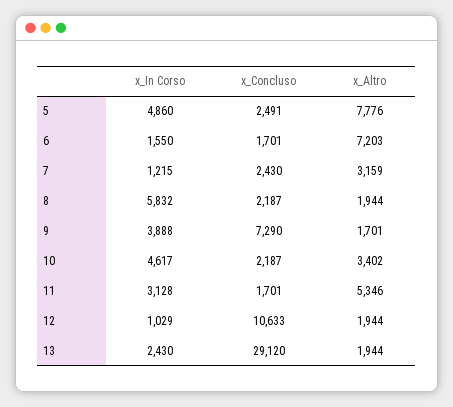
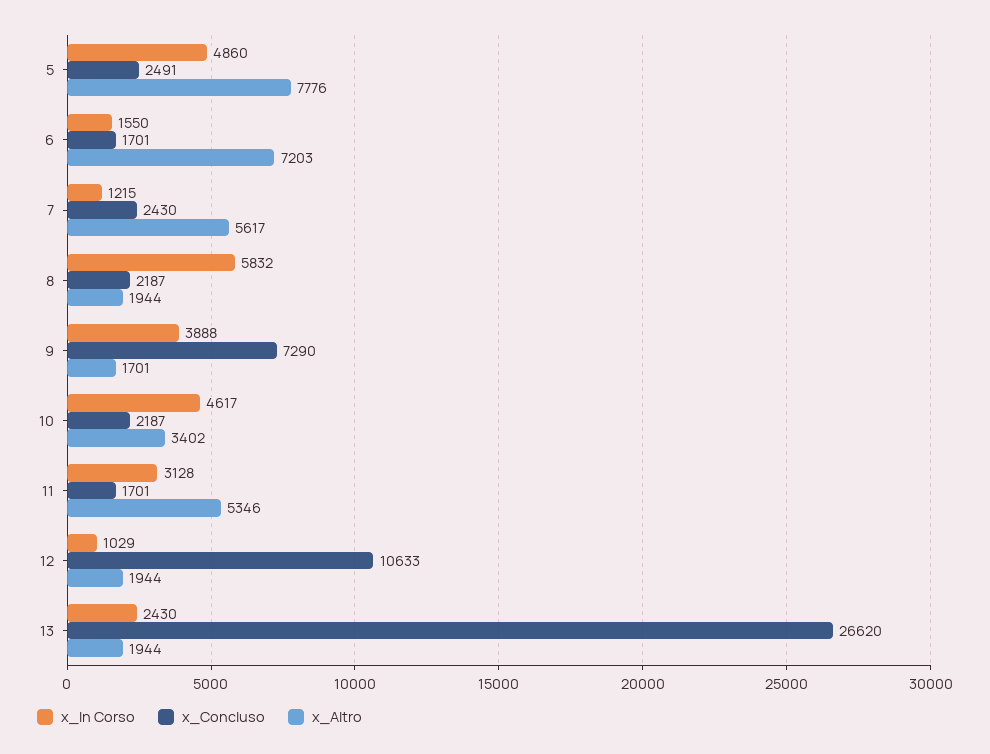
x_Altro, 7: 3159 -> 5617
x_Concluso, 13: 29120 -> 26620

